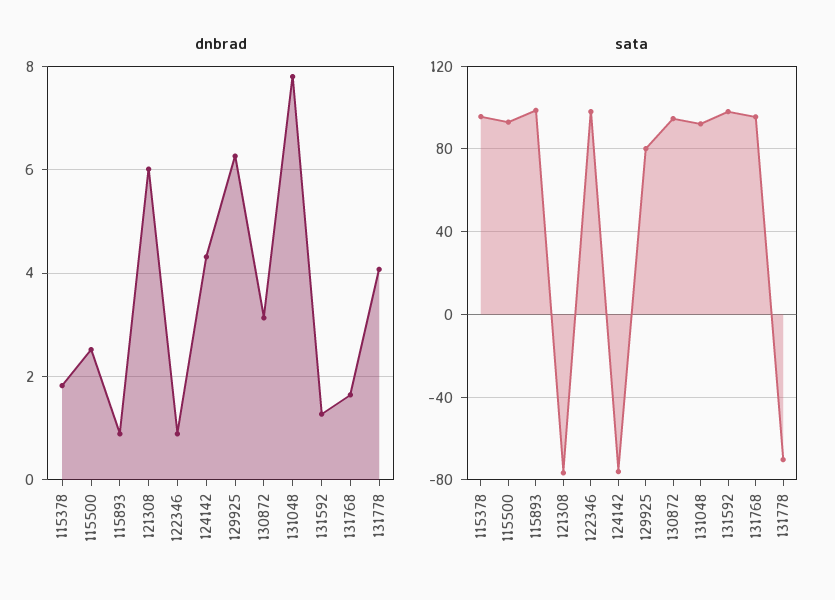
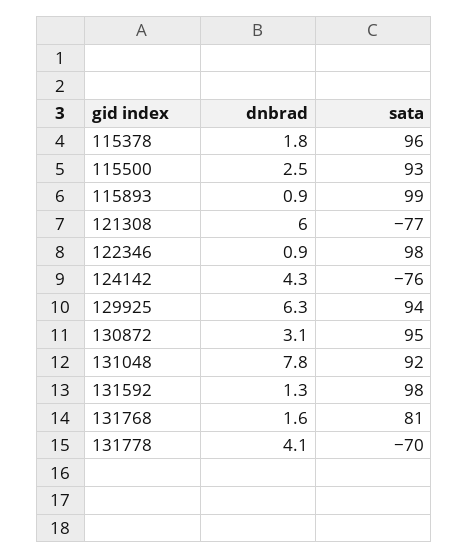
sata, 129925: 80 -> 94
sata, 131768: 95 -> 81

